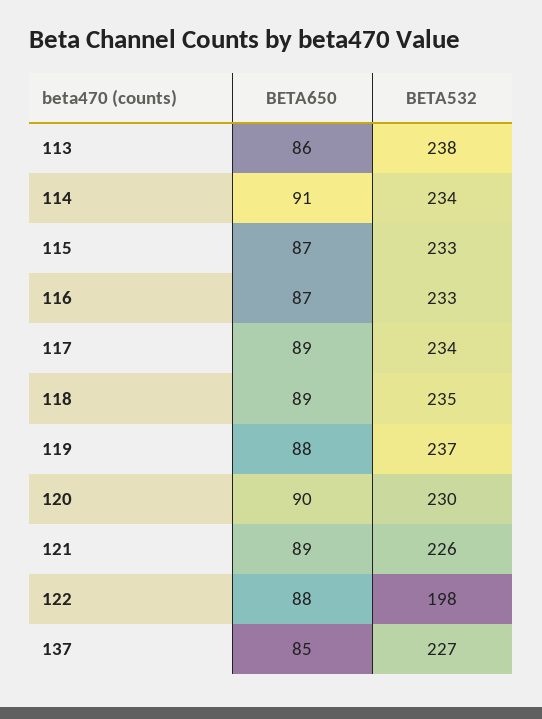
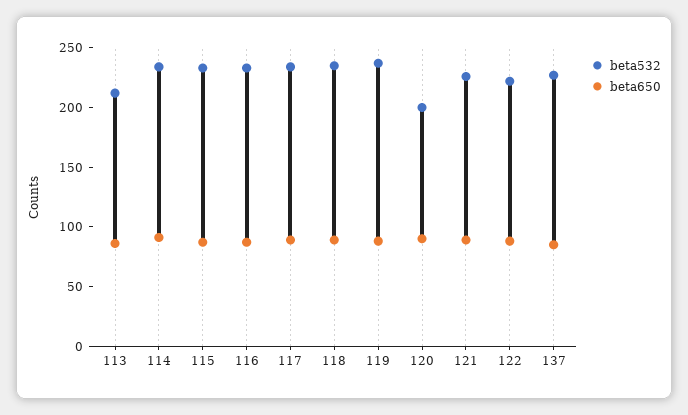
BETA532, 113: 238 -> 210
BETA532, 120: 230 -> 200
BETA532, 122: 198 -> 220

